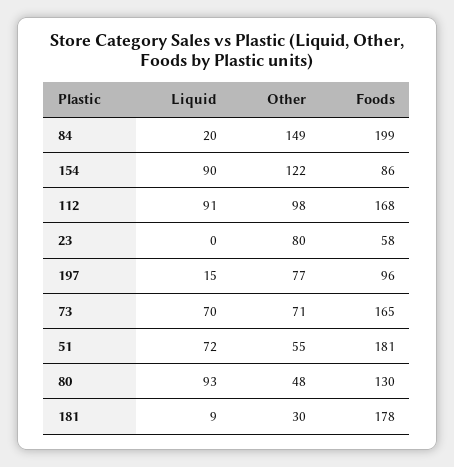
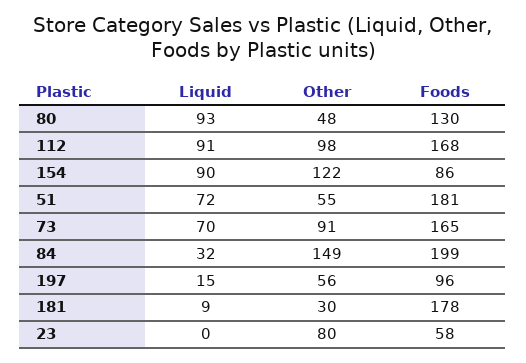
Liquid, 84: 20 -> 32
Other, 197: 77 -> 56
Other, 73: 71 -> 91

